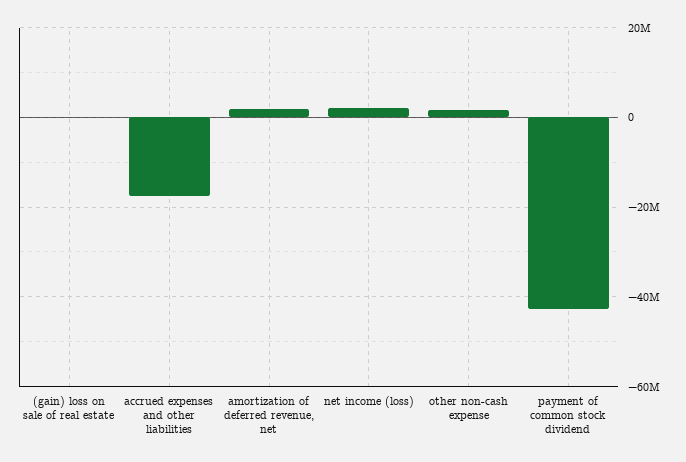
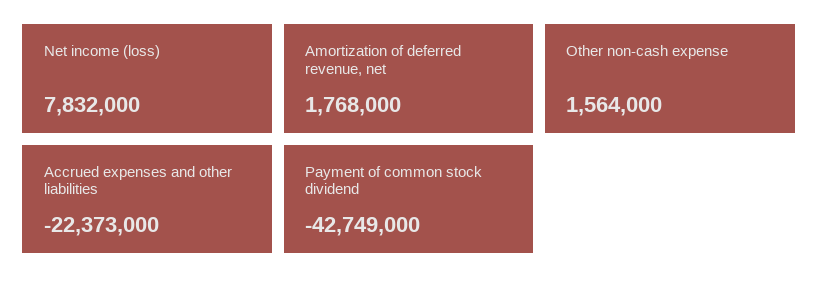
(gain) loss on sale of real estate: 0 -> none
accrued expenses and other liabilities: -18000000 -> -22373000
net income (loss): 2000000 -> 7832000

